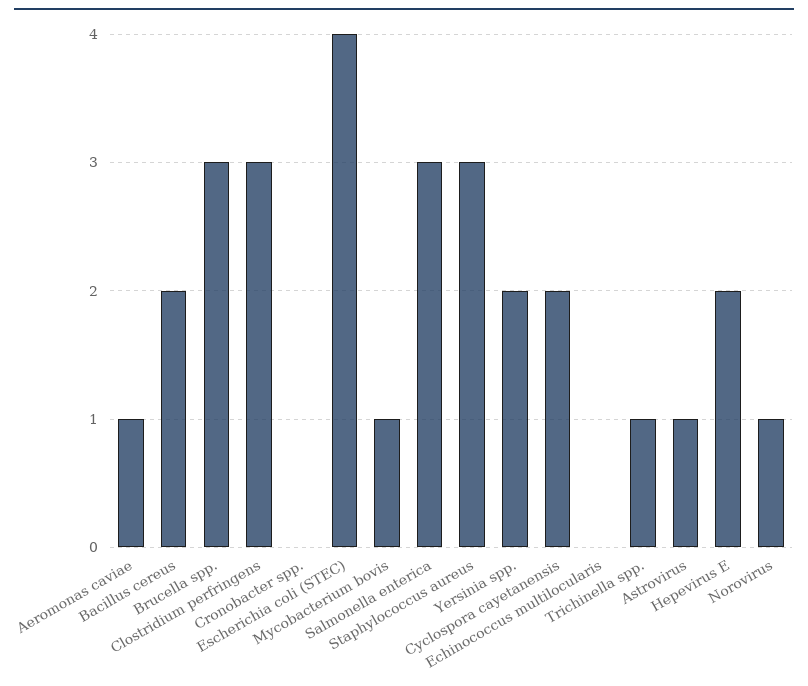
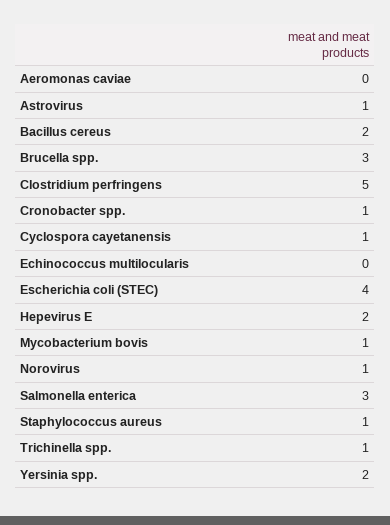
Aeromonas caviae: 1 -> 0
Clostridium perfringens: 3 -> 5
Cronobacter spp.: 0 -> 1
Staphylococcus aureus: 3 -> 1
Cyclospora cayetanensis: 2 -> 1

